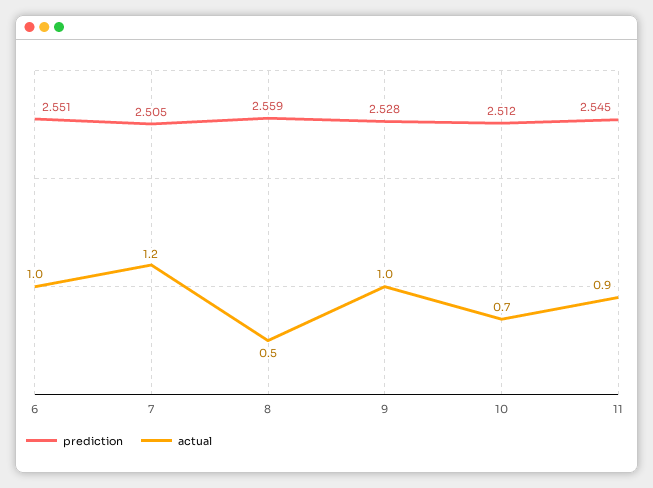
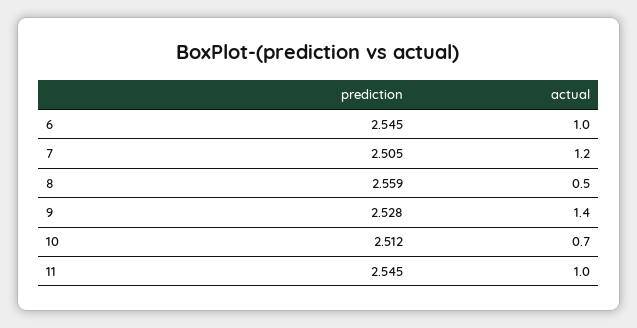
prediction, 6: 2.551 -> 2.545
actual, 9: 1 -> 1.4
actual, 11: 0.9 -> 1

